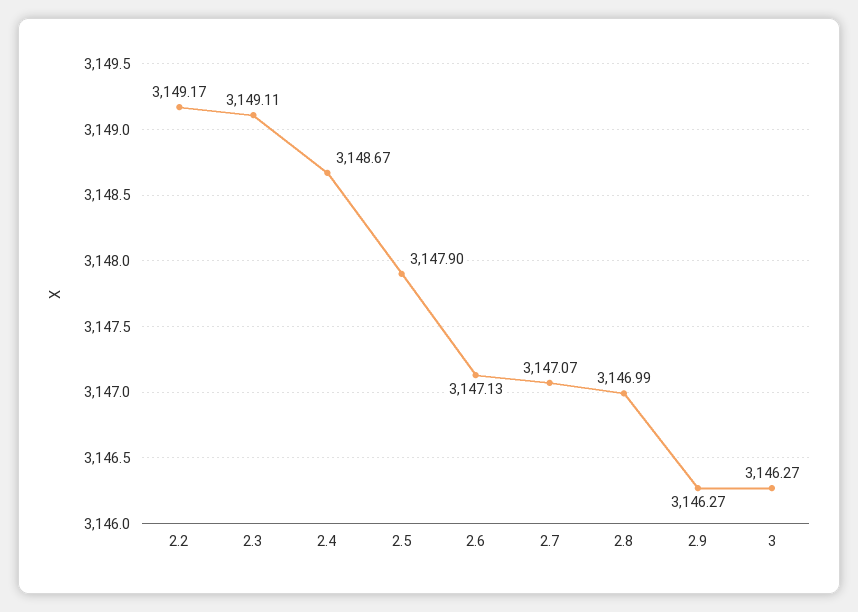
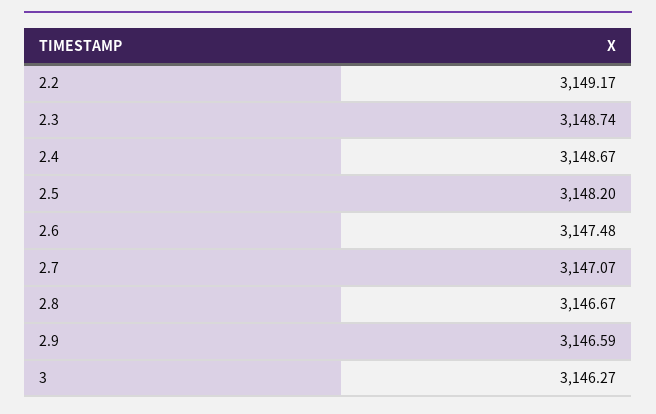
2.3: 3149.11 -> 3148.74
2.5: 3147.9 -> 3148.2
2.6: 3147.13 -> 3147.48
2.8: 3146.99 -> 3146.67
2.9: 3146.27 -> 3146.59

